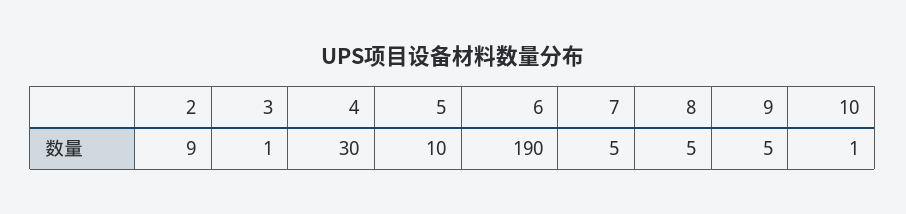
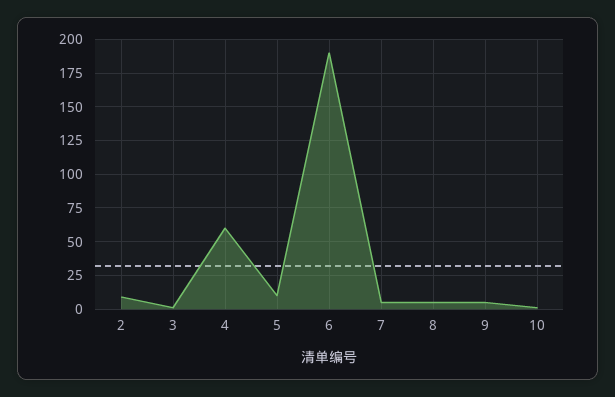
4: 30 -> 60

